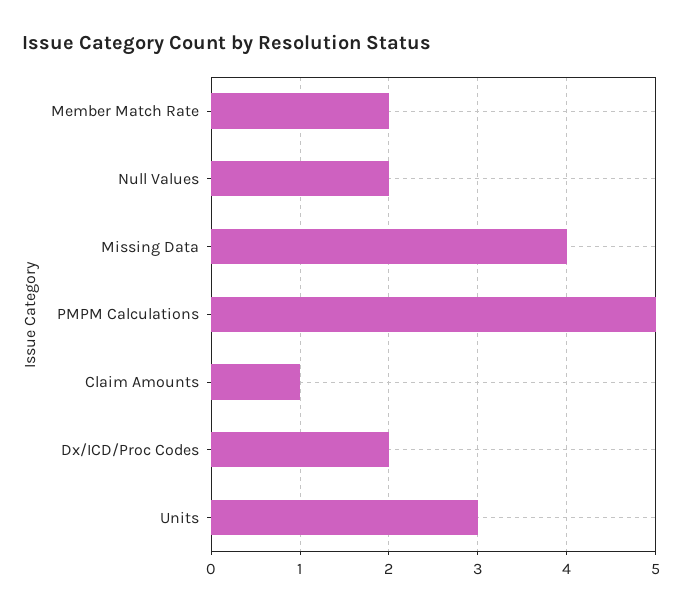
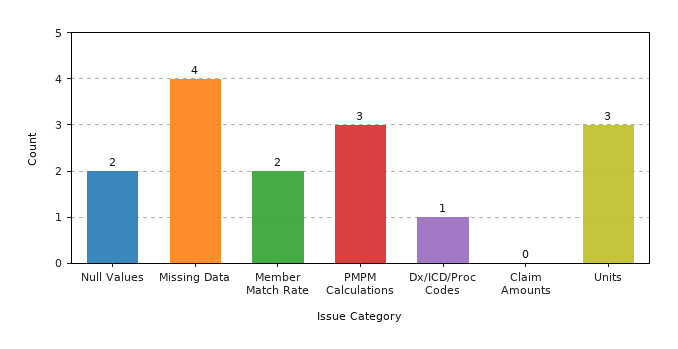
PMPM Calculations: 5 -> 3
Claim Amounts: 1 -> 0
Dx/ICD/Proc Codes: 2 -> 1

